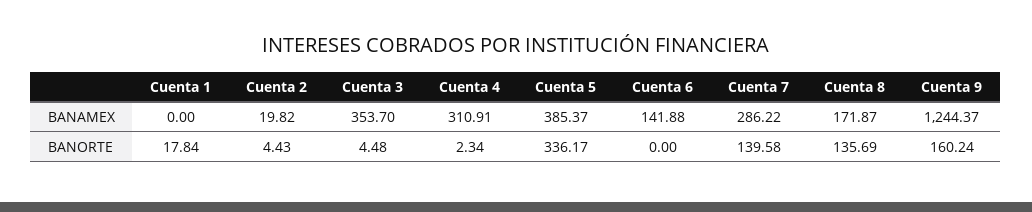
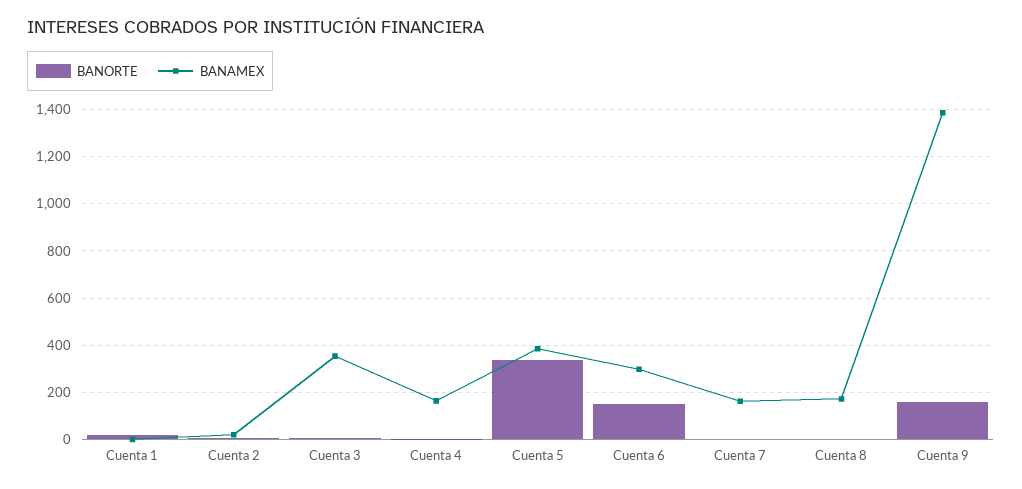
BANAMEX, Cuenta 4: 310.91 -> 150
BANAMEX, Cuenta 6: 141.88 -> 300
BANAMEX, Cuenta 7: 286.22 -> 150
BANAMEX, Cuenta 9: 1244.37 -> 1400
BANORTE, Cuenta 6: 0 -> 150
BANORTE, Cuenta 7: 139.58 -> 0
BANORTE, Cuenta 8: 135.69 -> 0

